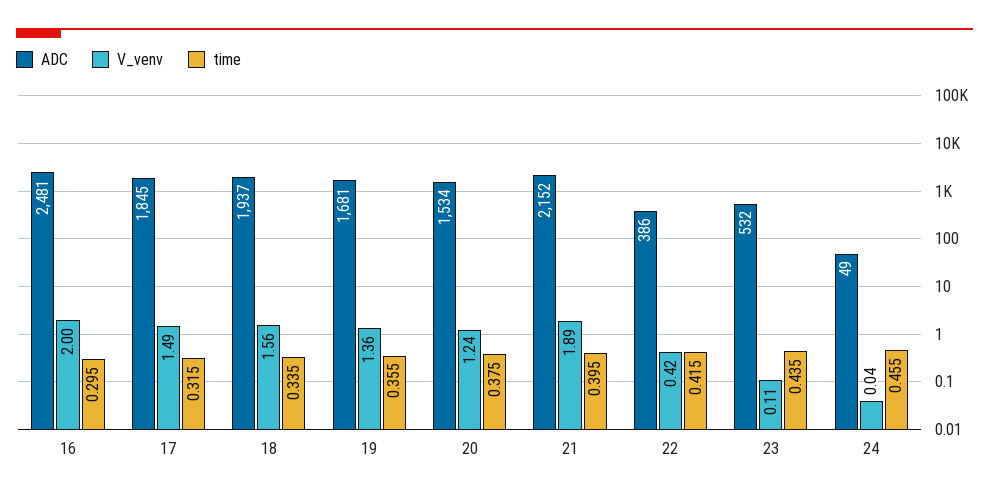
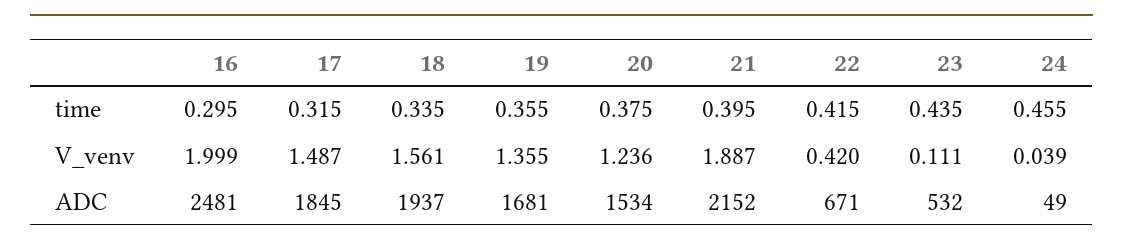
ADC, 22: 386 -> 671

